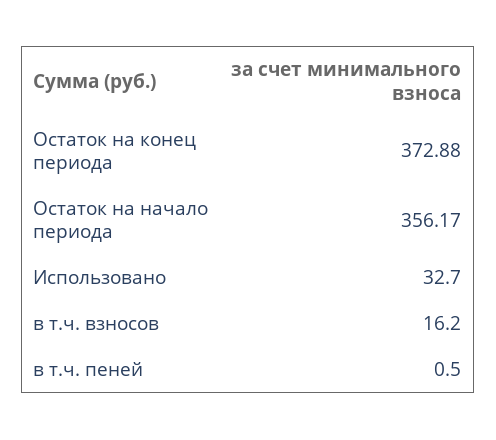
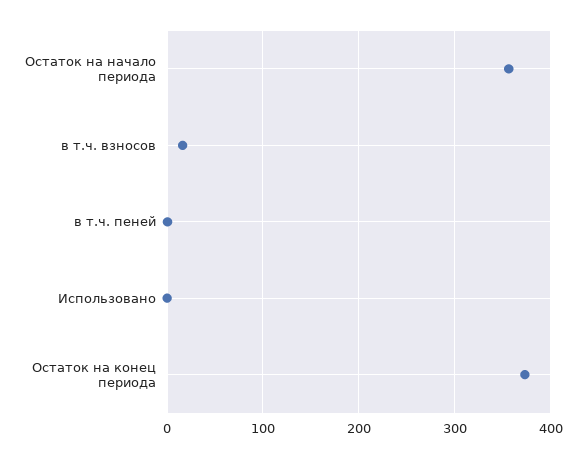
Использовано: 32.7 -> 0

